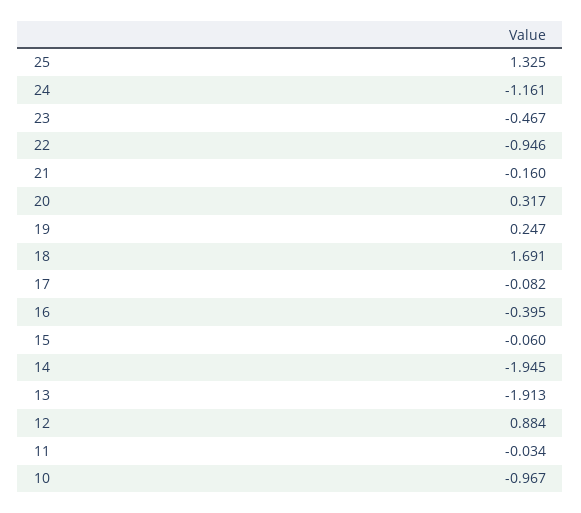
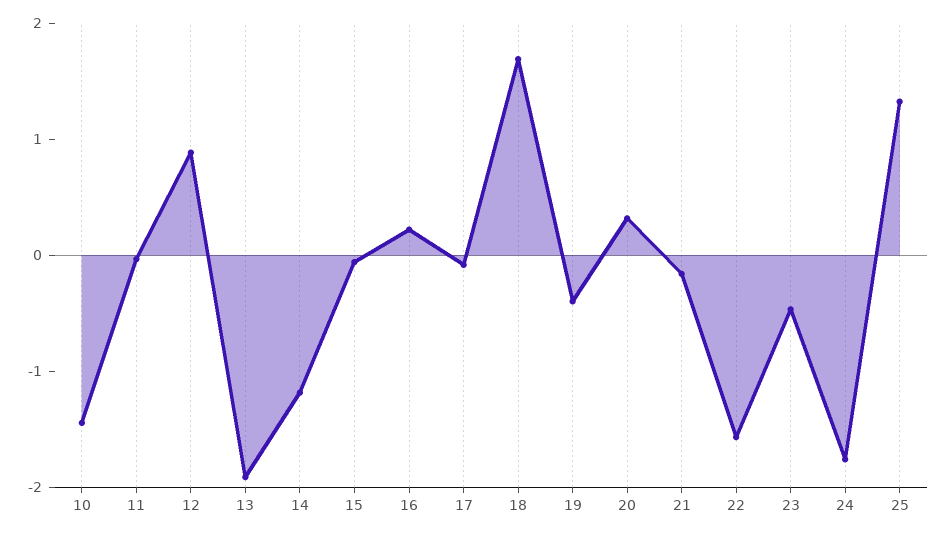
24: -1.161 -> -1.8
22: -0.946 -> -1.6
19: 0.247 -> -0.4
16: -0.395 -> 0.2
14: -1.945 -> -1.2
10: -0.967 -> -1.4

